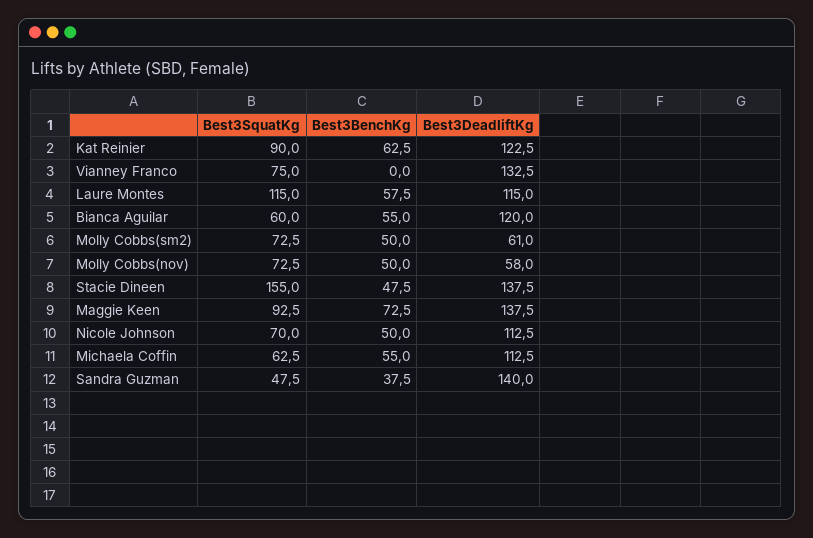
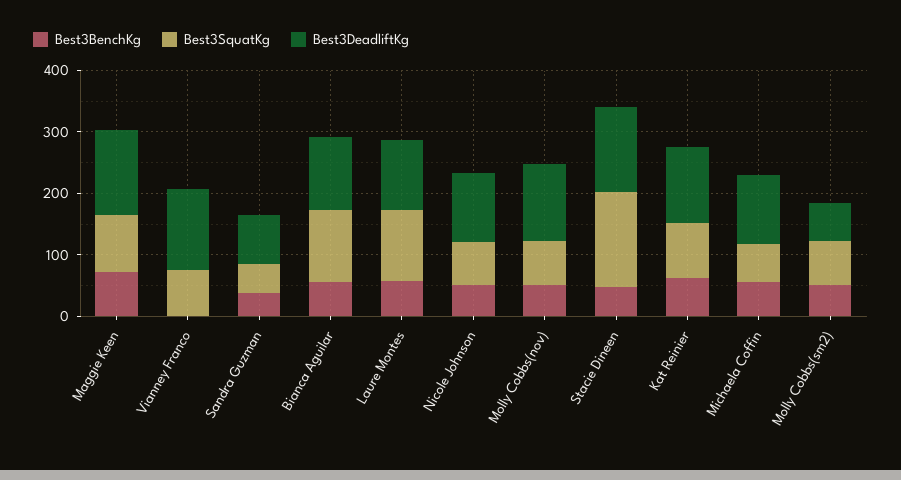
Best3SquatKg, Bianca Aguilar: 60 -> 120
Best3DeadliftKg, Molly Cobbs(nov): 58 -> 120
Best3DeadliftKg, Sandra Guzman: 140 -> 80

